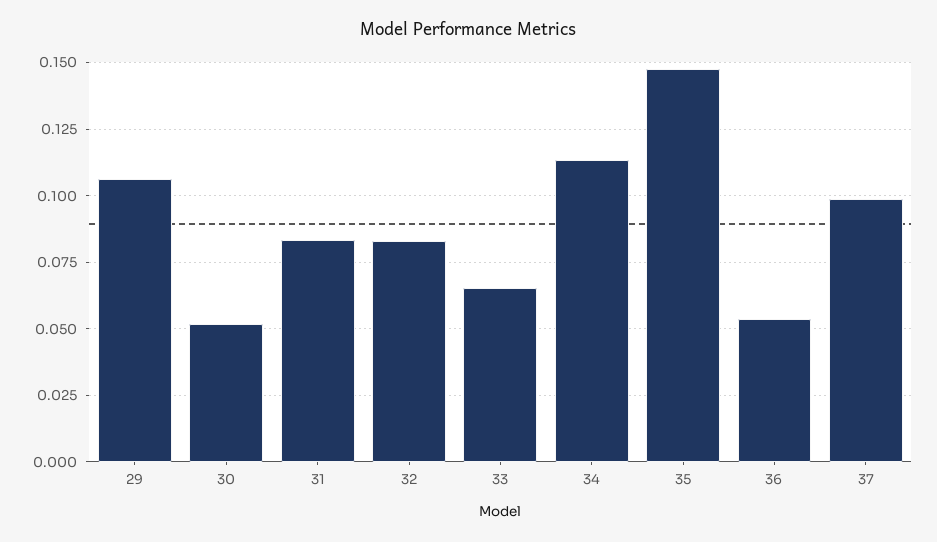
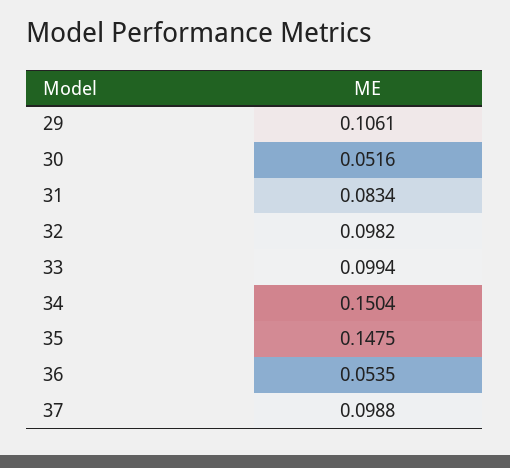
32: 0.0825 -> 0.0982
33: 0.065 -> 0.0994
34: 0.1125 -> 0.1504

